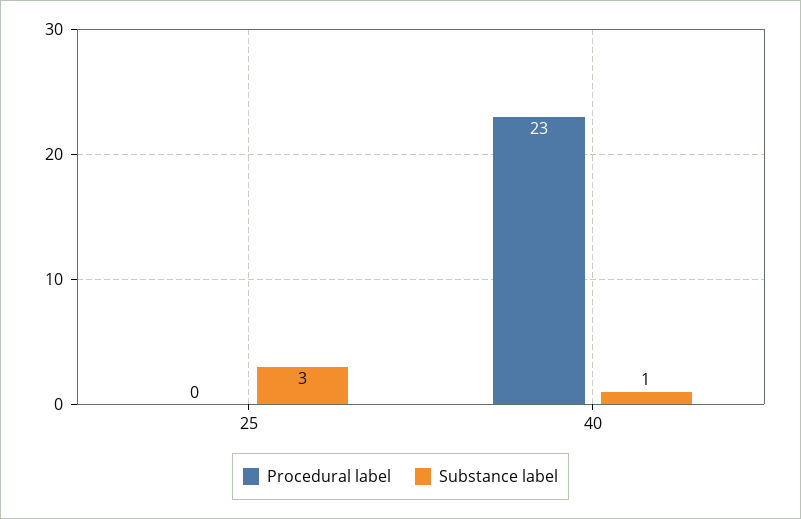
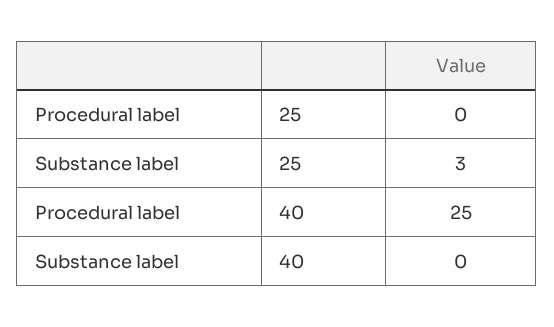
Procedural label, 40: 23 -> 25
Substance label, 40: 1 -> 0

